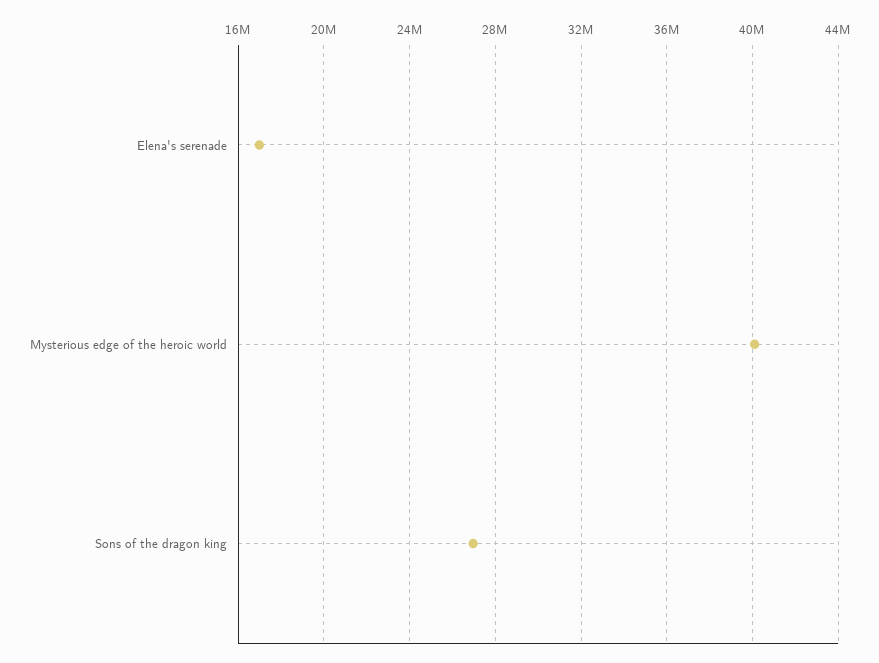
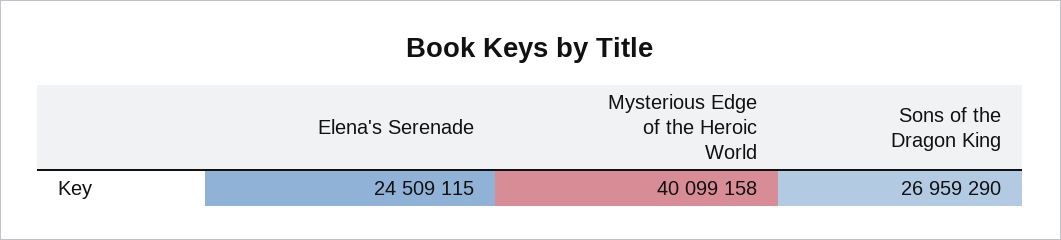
Elena's serenade: 17000000 -> 24509115

